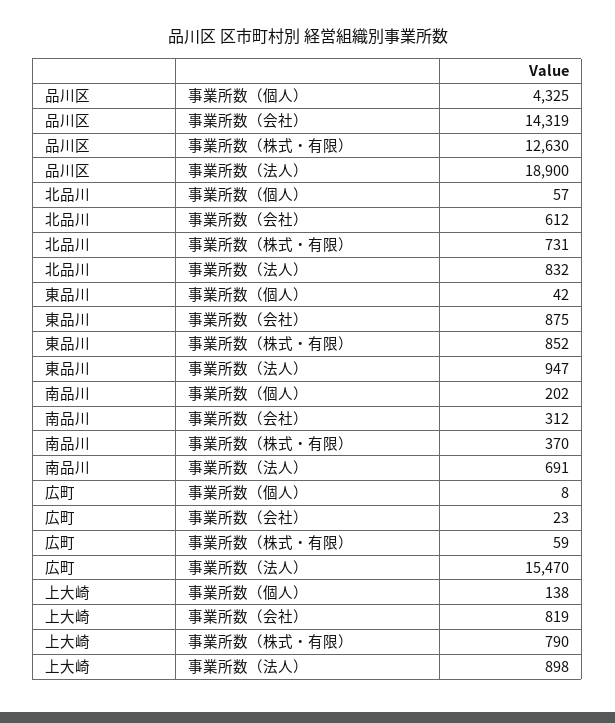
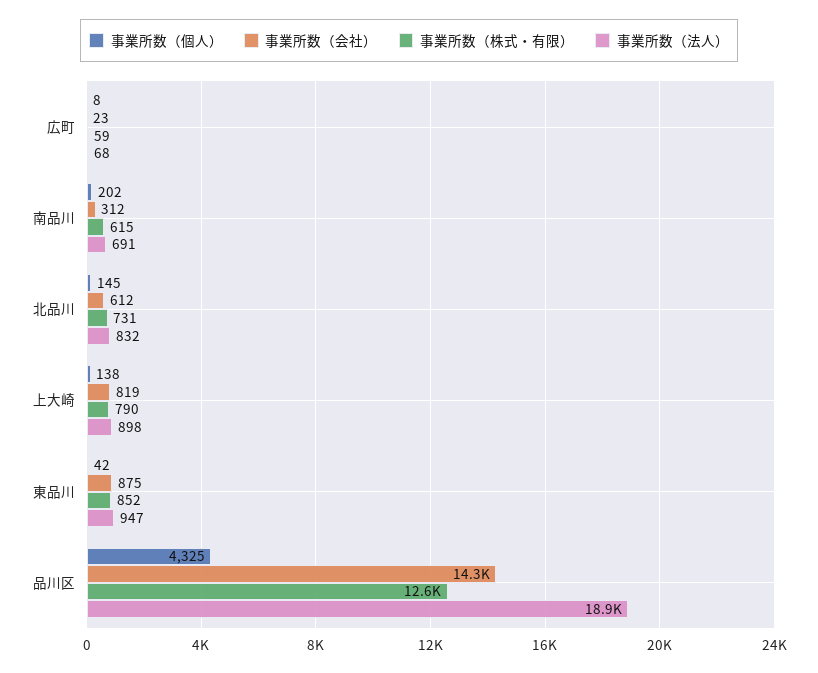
事業所数（個人）, 北品川: 57 -> 145
事業所数（株式・有限）, 南品川: 370 -> 615
事業所数（法人）, 広町: 15470 -> 68

